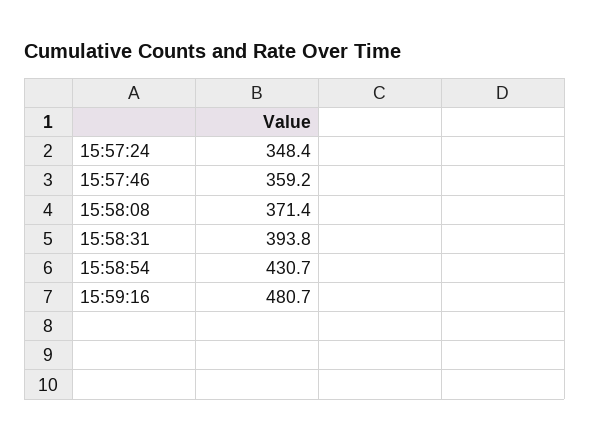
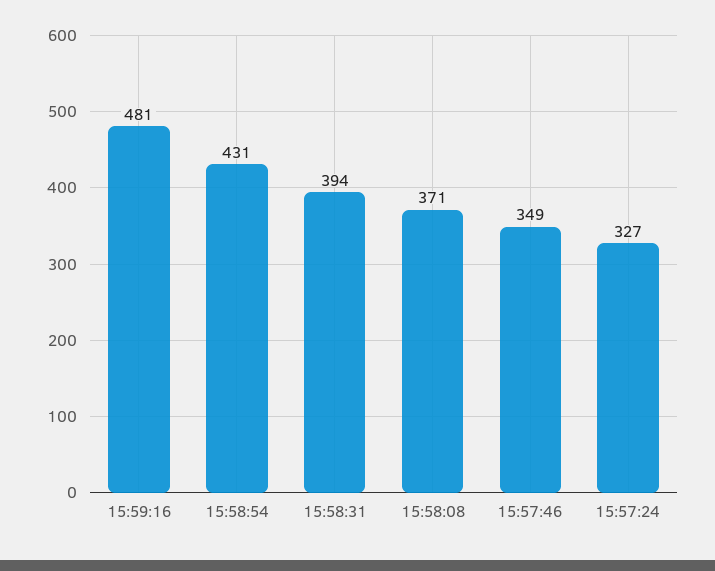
15:57:24: 348.4 -> 327
15:57:46: 359.2 -> 349

